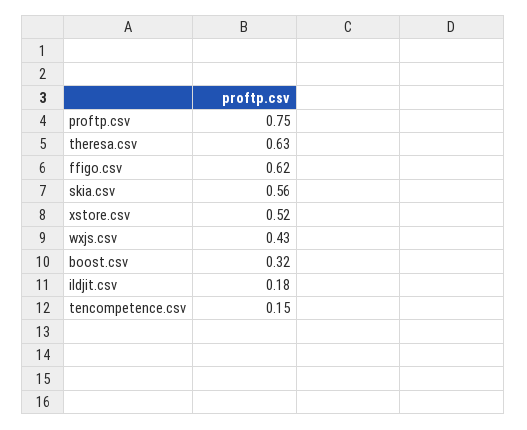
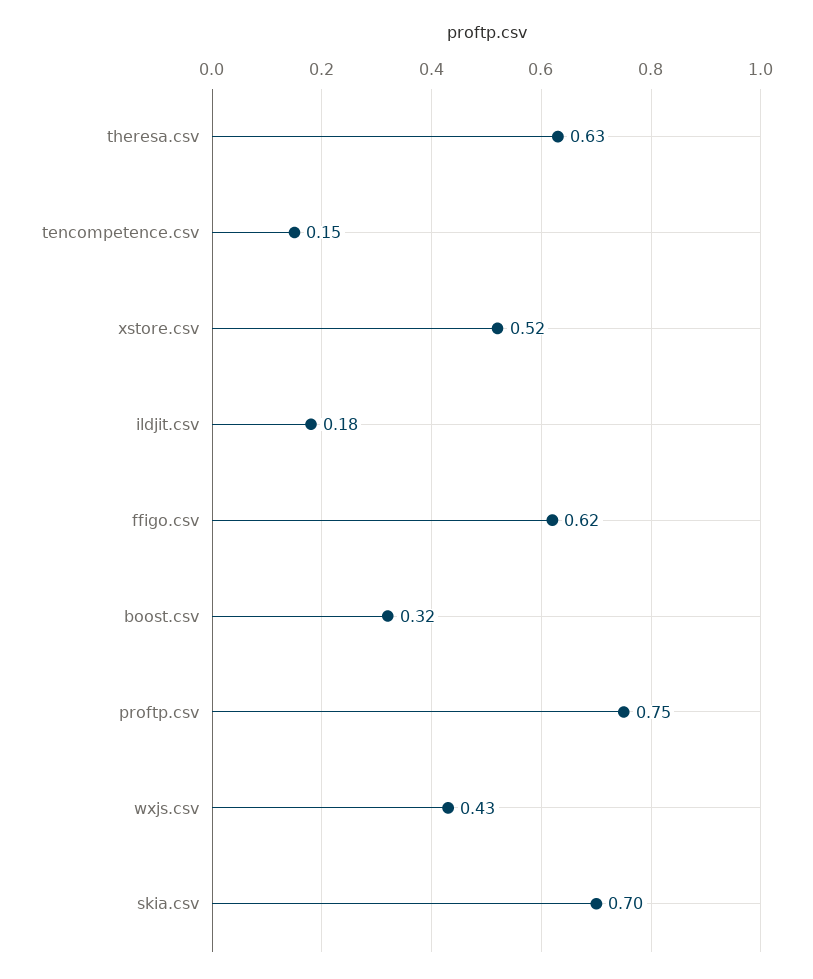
skia.csv: 0.56 -> 0.7

